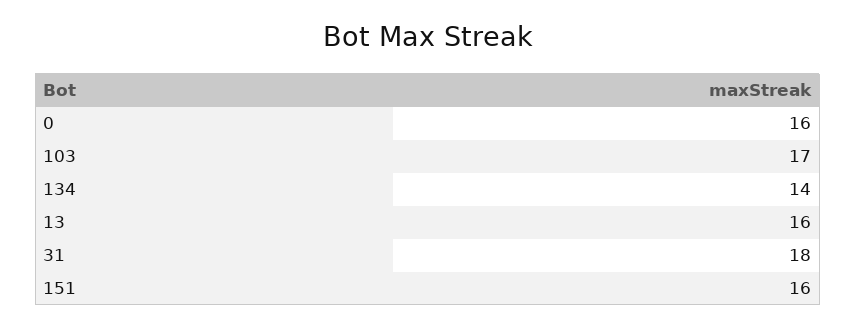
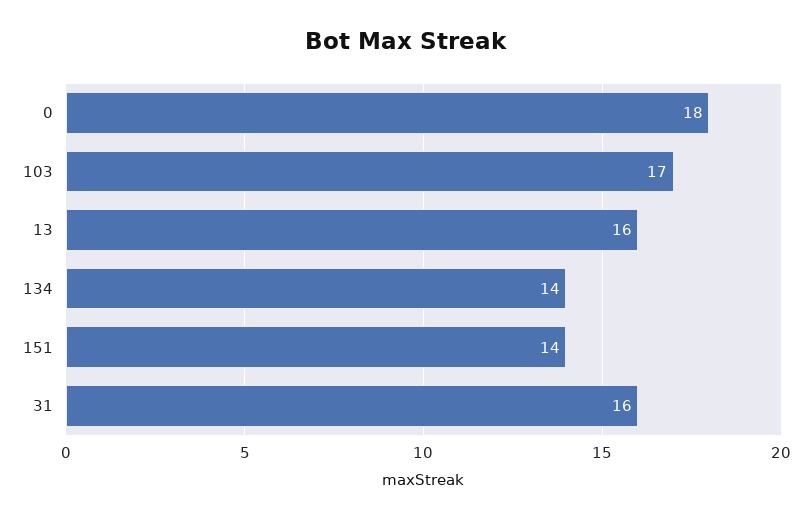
0: 16 -> 18
31: 18 -> 16
151: 16 -> 14

